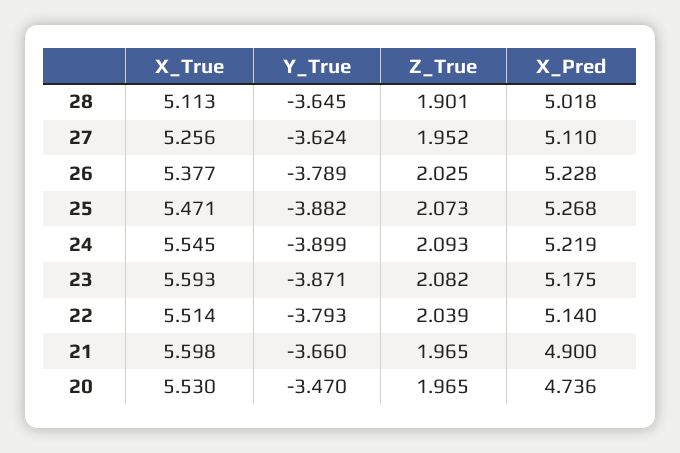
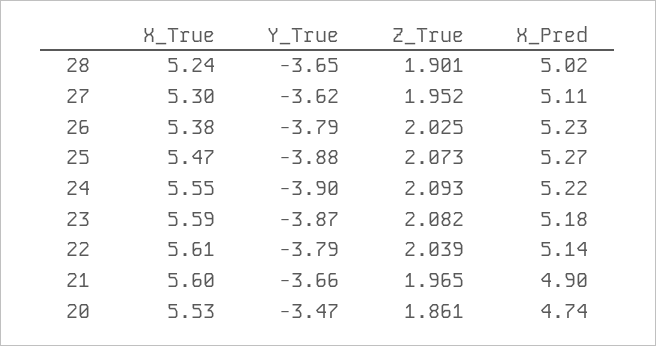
X_True, 28: 5.113 -> 5.24
X_True, 27: 5.256 -> 5.3
X_True, 22: 5.514 -> 5.61
Z_True, 20: 1.965 -> 1.861

